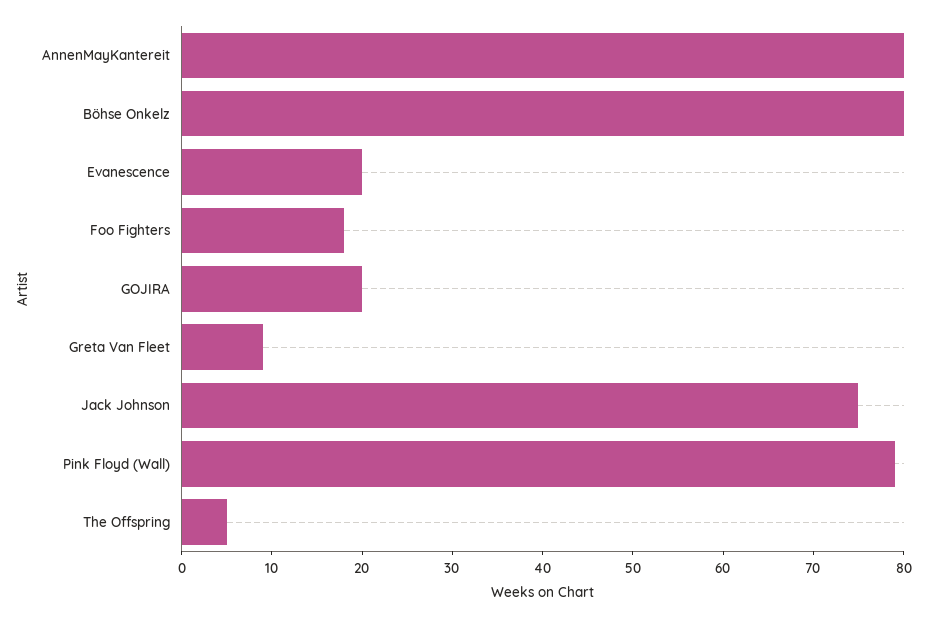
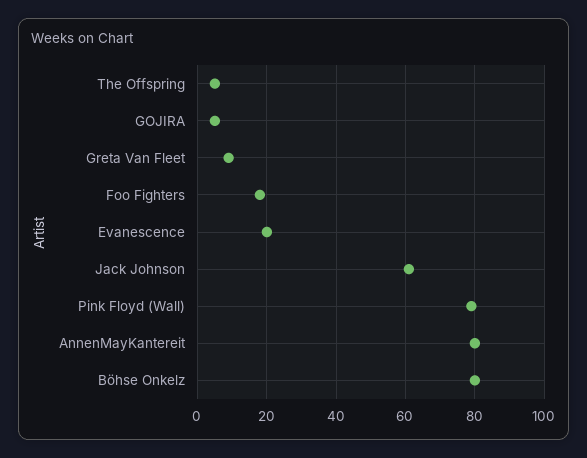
GOJIRA: 20 -> 5
Jack Johnson: 75 -> 60

